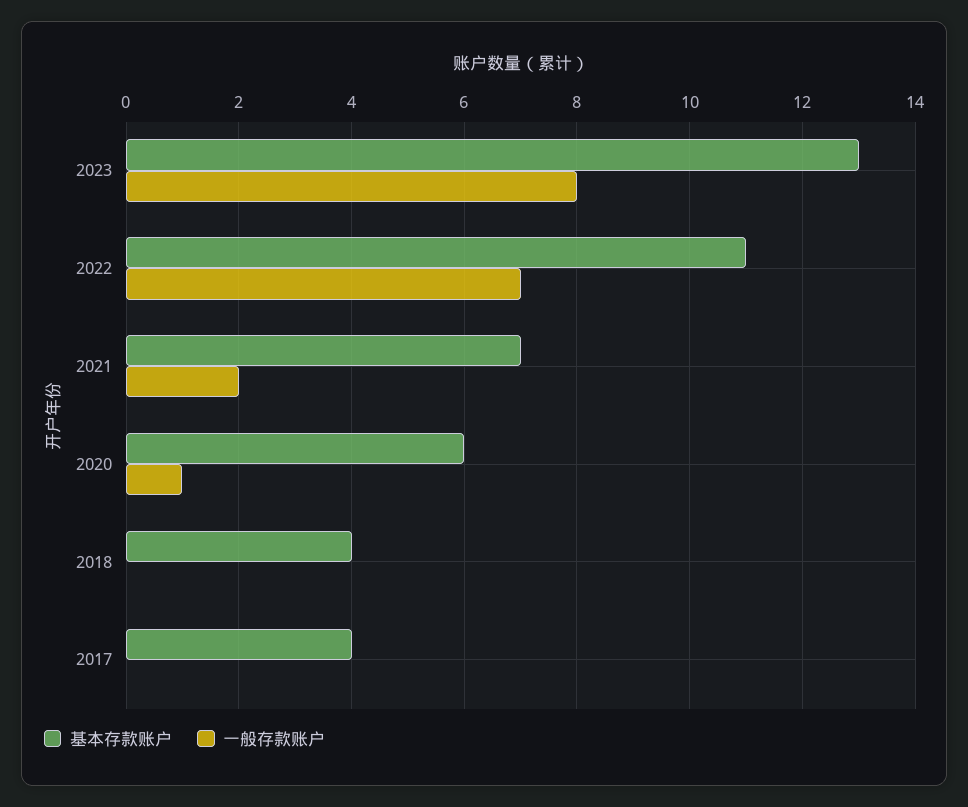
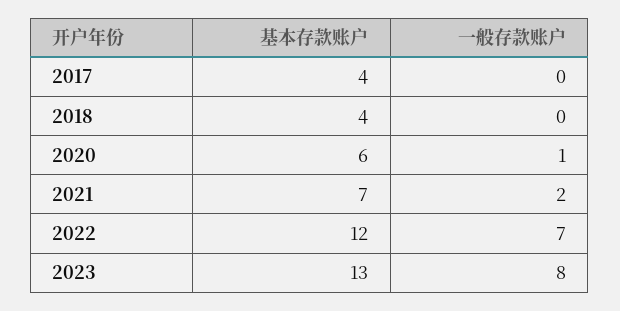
基本存款账户, 2022: 11 -> 12

